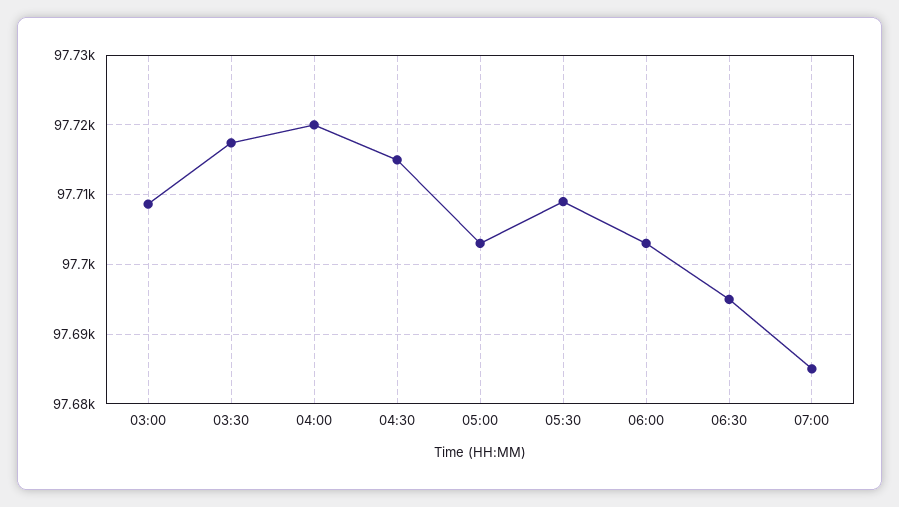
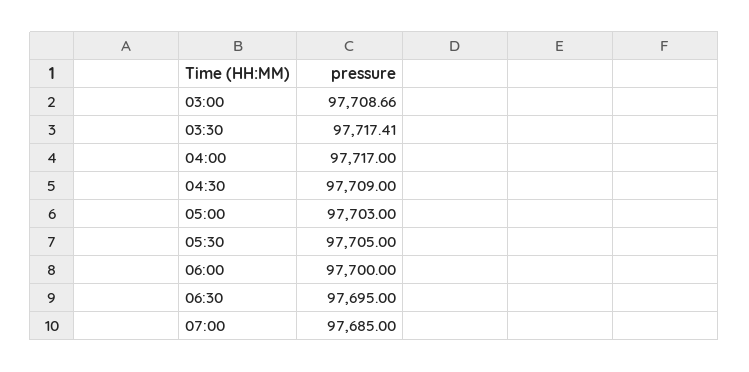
04:00: 97720 -> 97717
04:30: 97715 -> 97709
05:30: 97709 -> 97705
06:00: 97703 -> 97700

